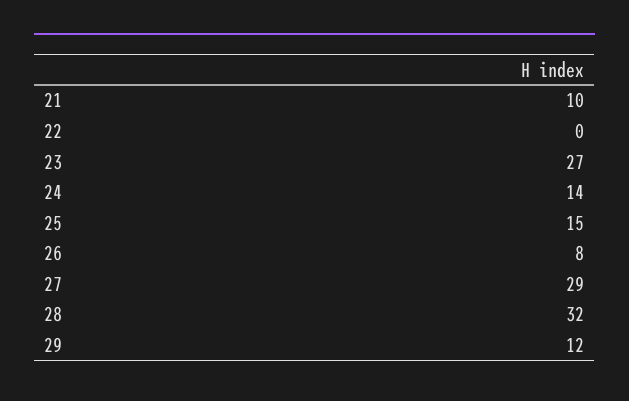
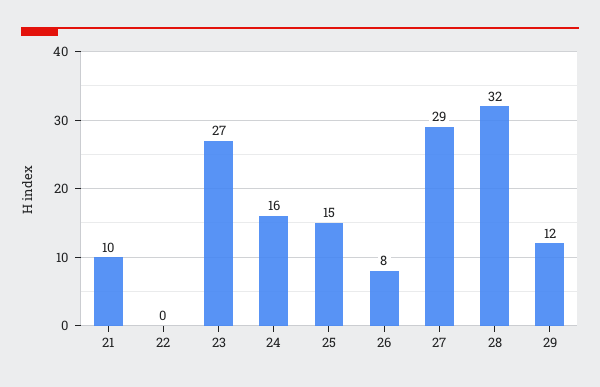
24: 14 -> 16

